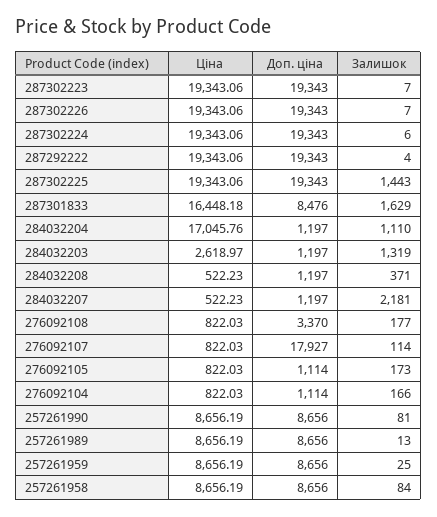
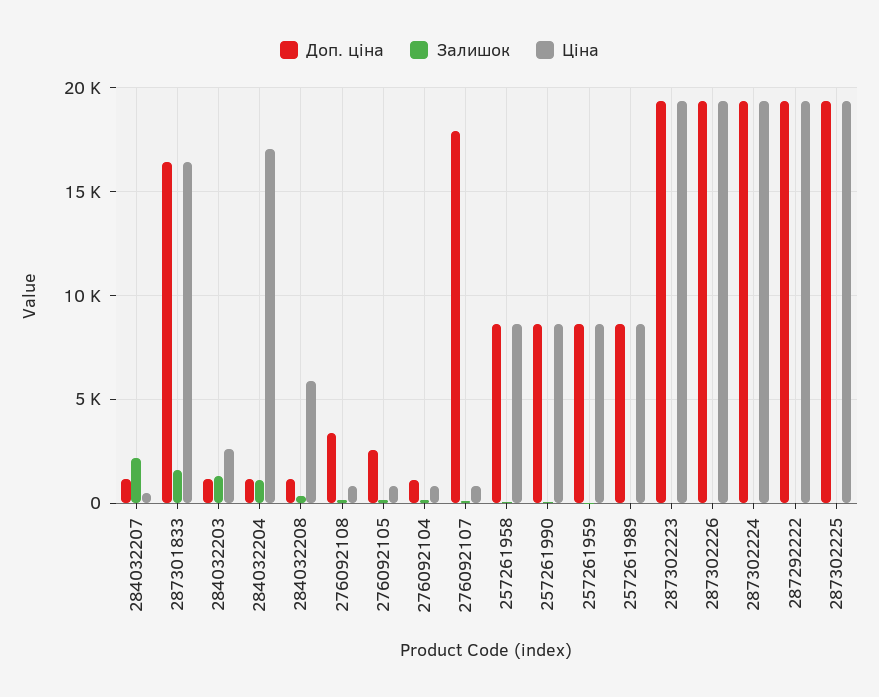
Залишок, 287302225: 1443 -> 0
Доп. ціна, 287301833: 8476 -> 16500
Ціна, 284032208: 522.23 -> 6000
Доп. ціна, 276092105: 1114 -> 2500

